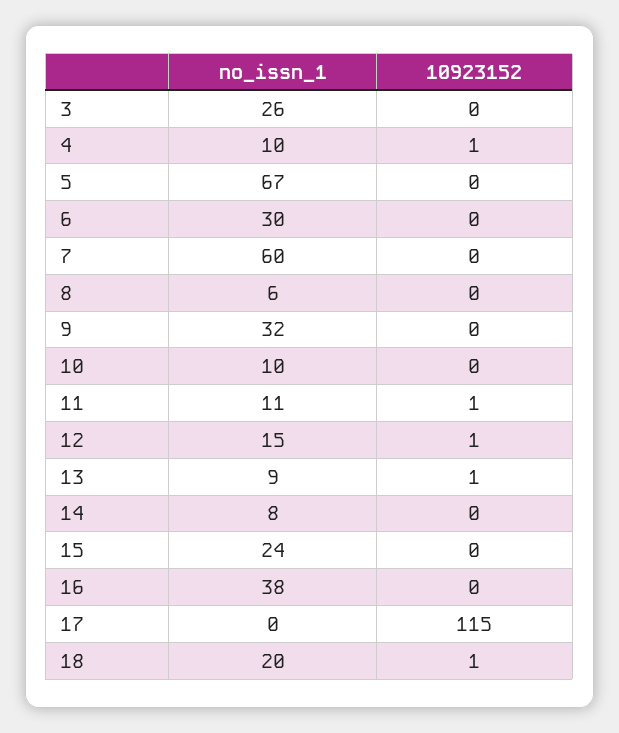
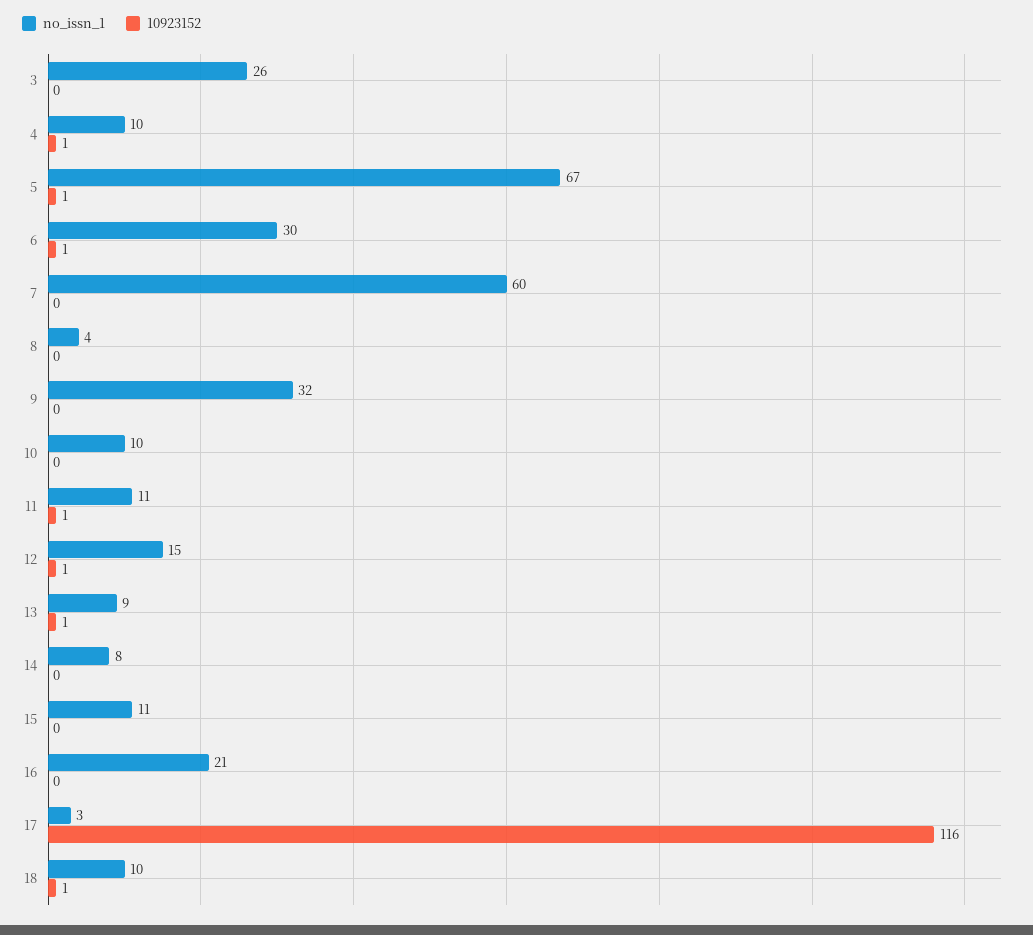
10923152, 5: 0 -> 1
10923152, 6: 0 -> 1
no_issn_1, 8: 6 -> 4
no_issn_1, 15: 24 -> 11
no_issn_1, 16: 38 -> 21
no_issn_1, 17: 0 -> 3
10923152, 17: 115 -> 116
no_issn_1, 18: 20 -> 10

